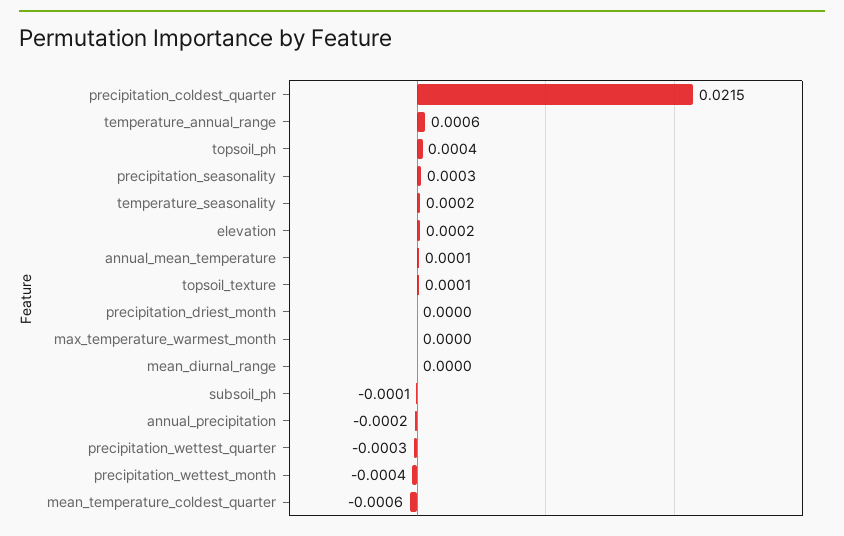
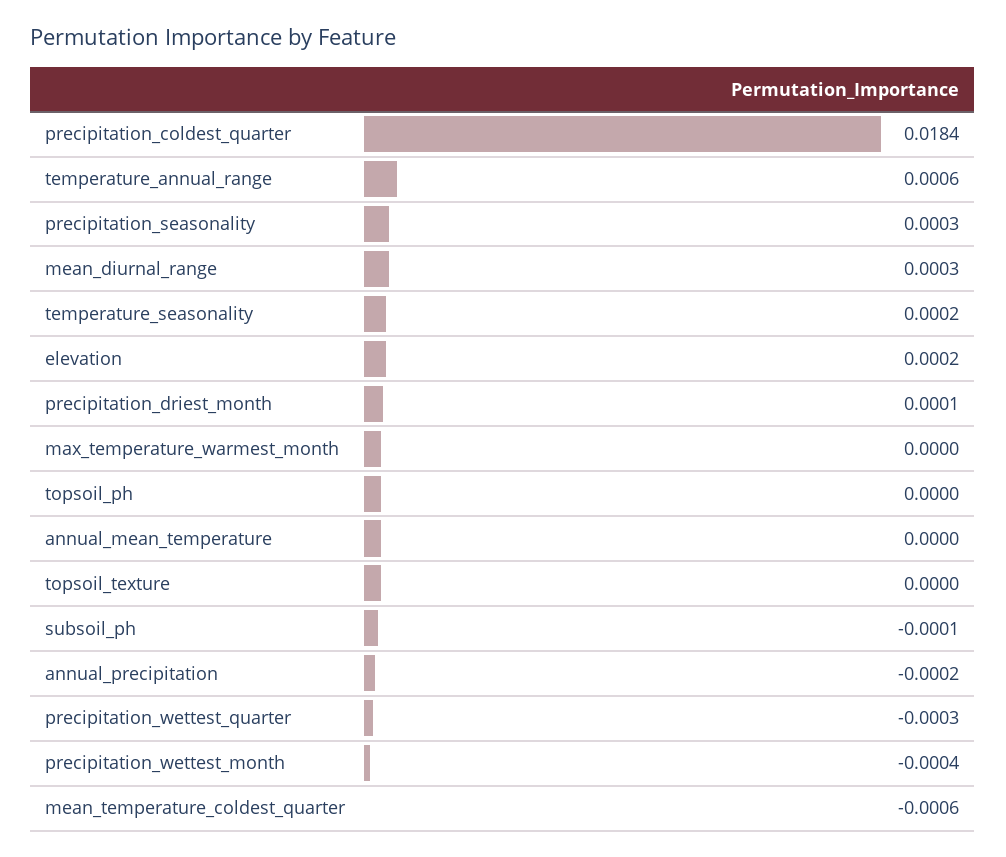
precipitation_coldest_quarter: 0.0215 -> 0.0184
topsoil_ph: 0.0004 -> 0
annual_mean_temperature: 0.0001 -> 0
topsoil_texture: 0.0001 -> 0
precipitation_driest_month: 0 -> 0.0001
mean_diurnal_range: 0 -> 0.0003

